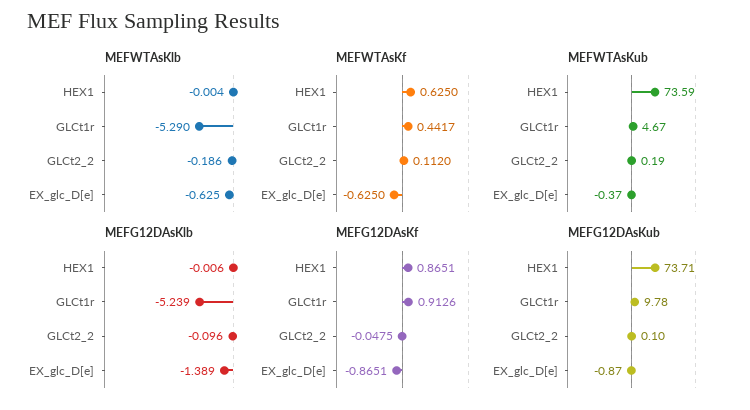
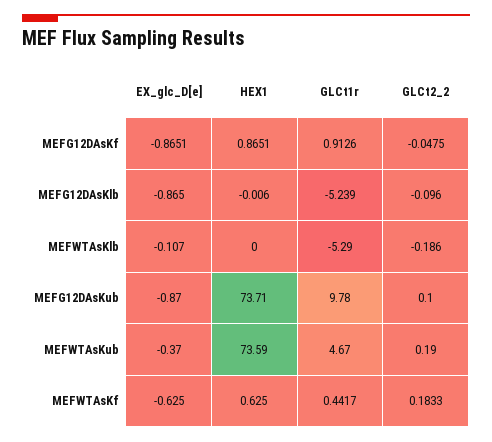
MEFWTAsKlb, HEX1: -0.004 -> 0
MEFWTAsKlb, EX_glc_D[e]: -0.625 -> -0.107
MEFWTAsKf, GLCt2_2: 0.112 -> 0.1833
MEFG12DAsKlb, EX_glc_D[e]: -1.389 -> -0.865

